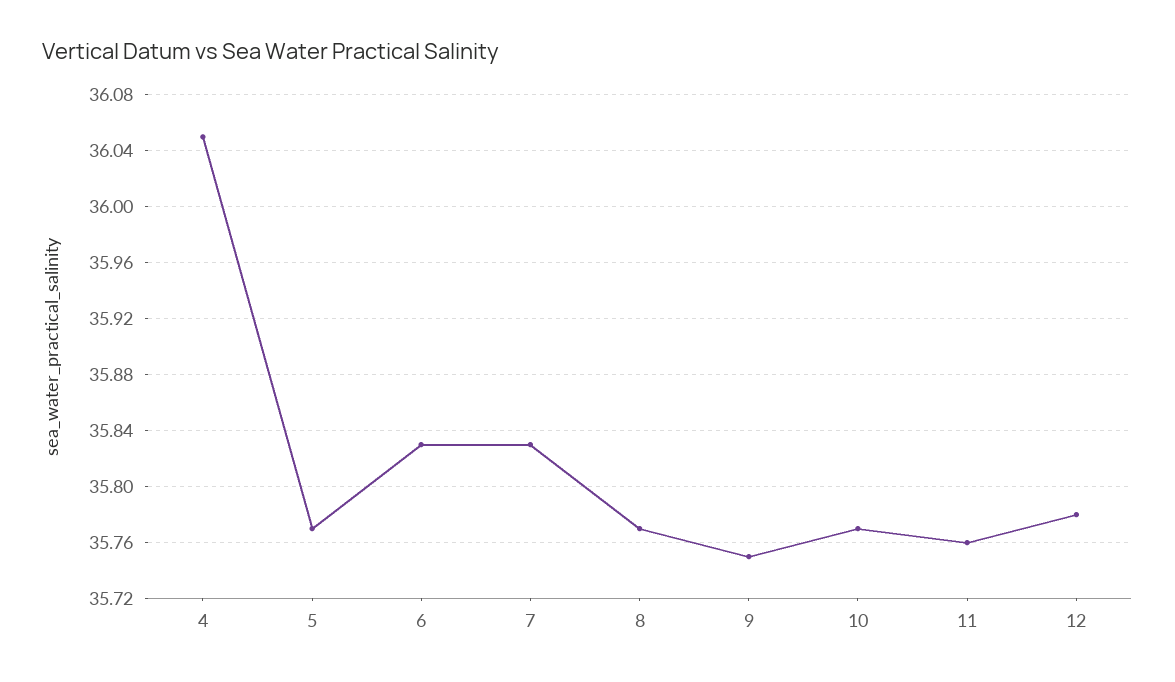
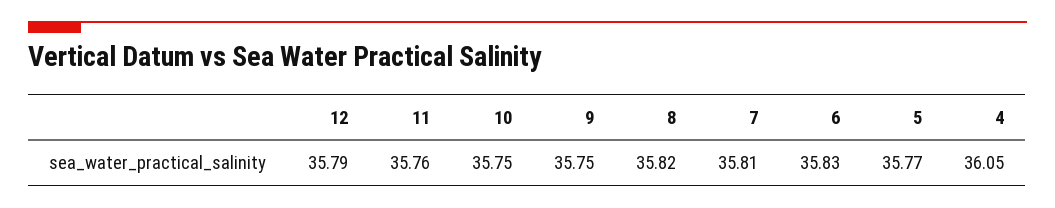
7: 35.83 -> 35.81
8: 35.77 -> 35.82
10: 35.77 -> 35.75
12: 35.78 -> 35.79

